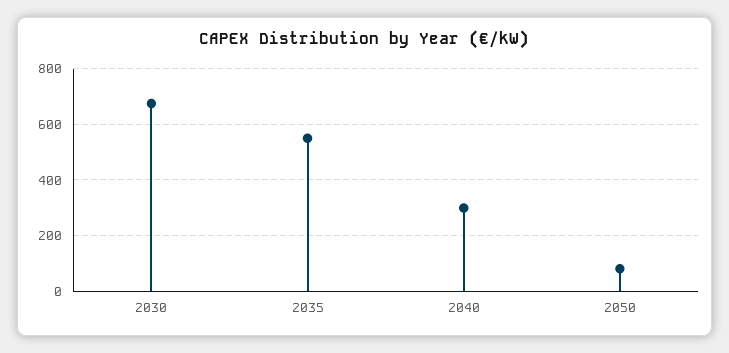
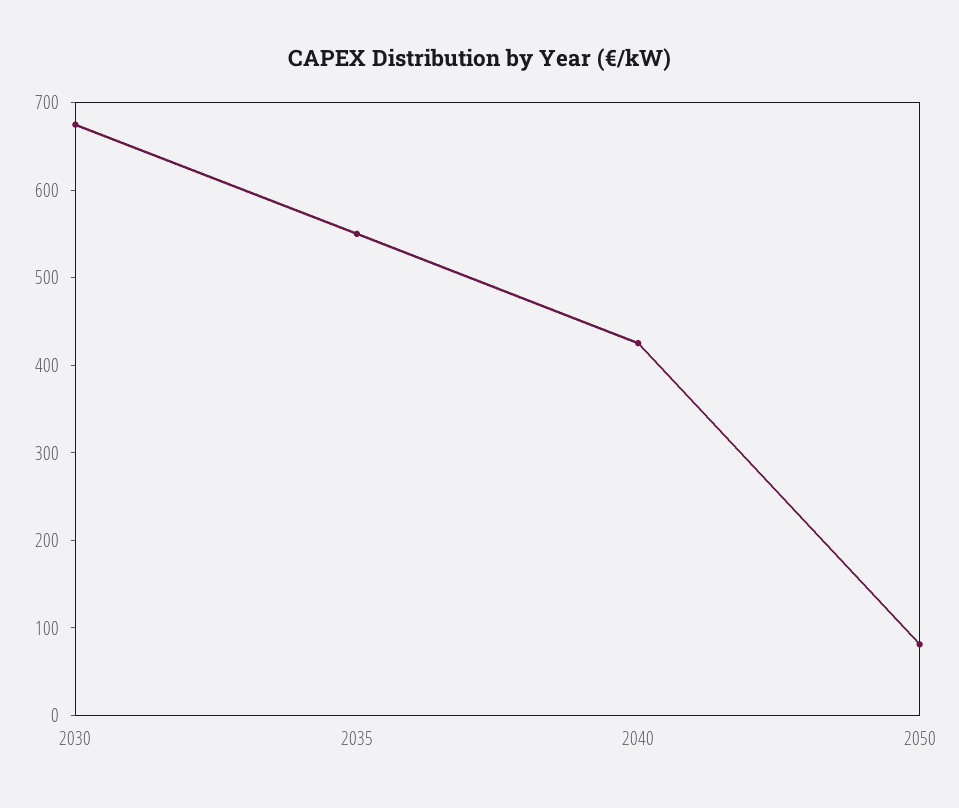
2040: 300 -> 420

